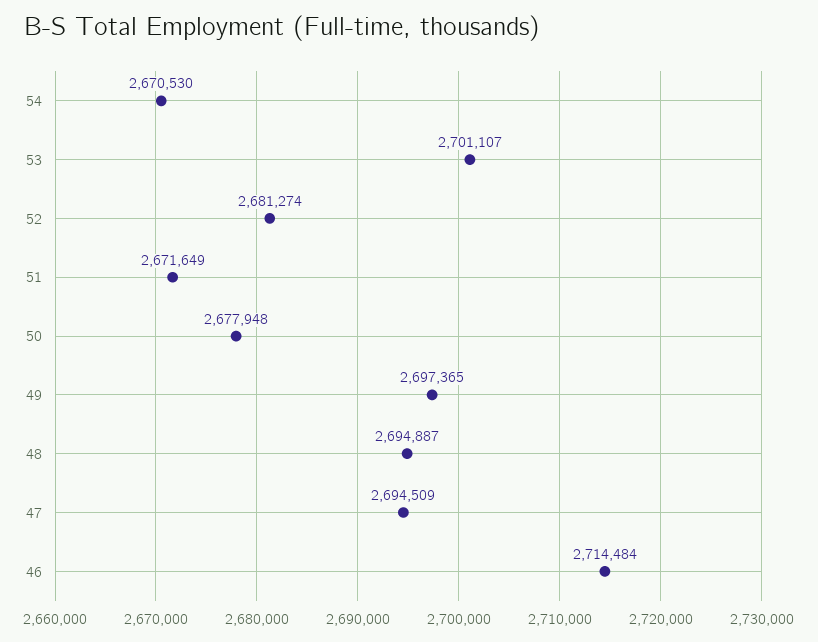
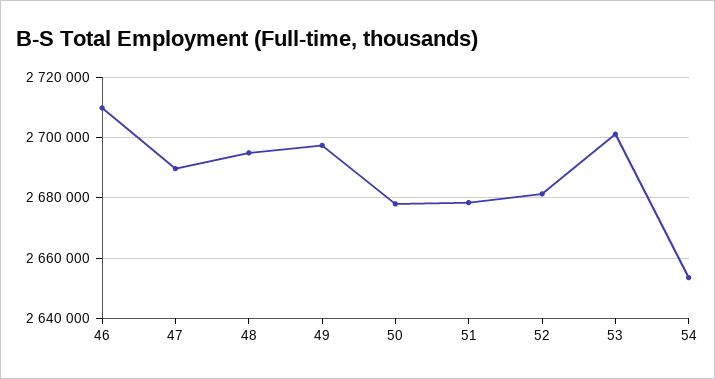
54: 2670530 -> 2654000
51: 2671649 -> 2678000
47: 2694509 -> 2690000
46: 2714484 -> 2710000

